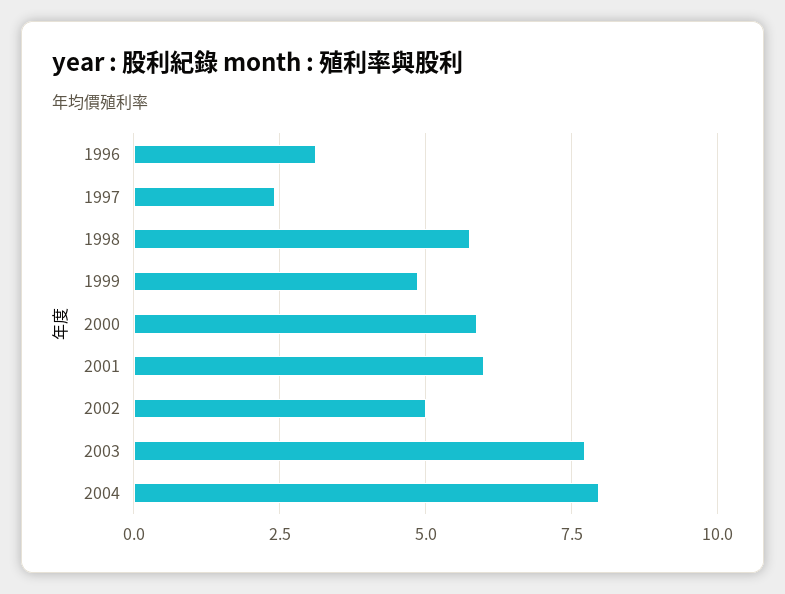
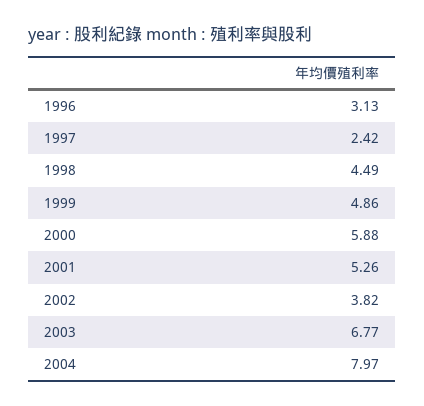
1998: 5.75 -> 4.49
2001: 6 -> 5.26
2002: 5 -> 3.82
2003: 7.75 -> 6.77

